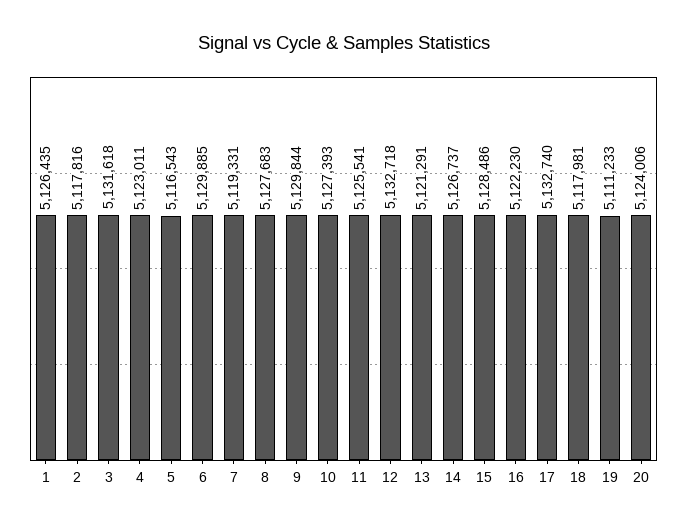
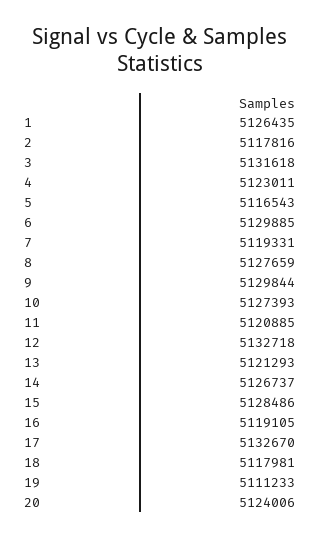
8: 5127683 -> 5127659
11: 5125541 -> 5120885
13: 5121291 -> 5121293
16: 5122230 -> 5119105
17: 5132740 -> 5132670

